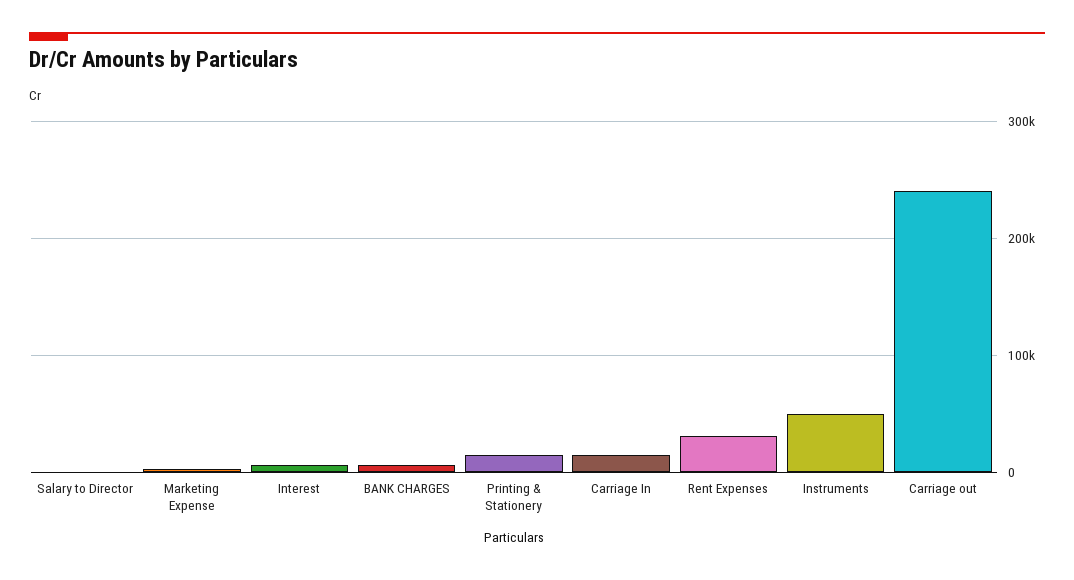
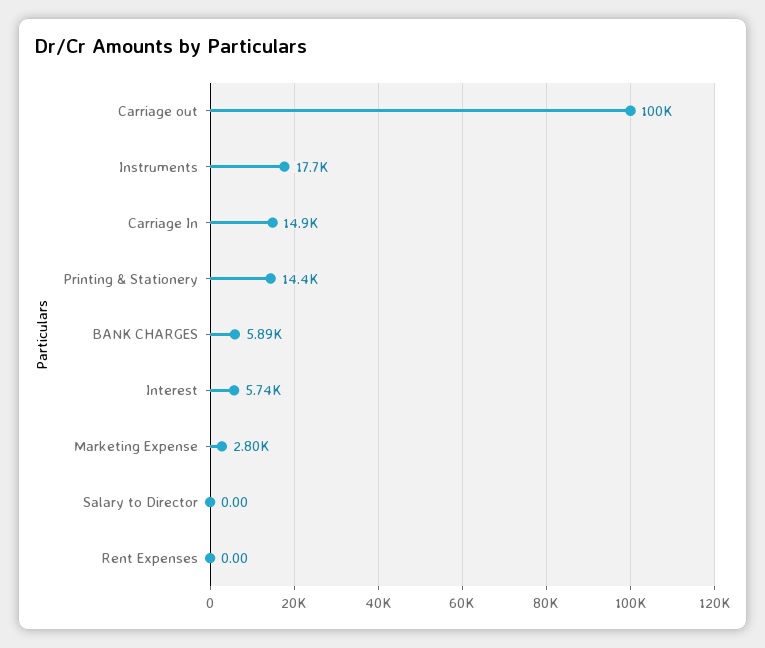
Rent Expenses: 30000 -> 0
Instruments: 50000 -> 17700
Carriage out: 240000 -> 100000

